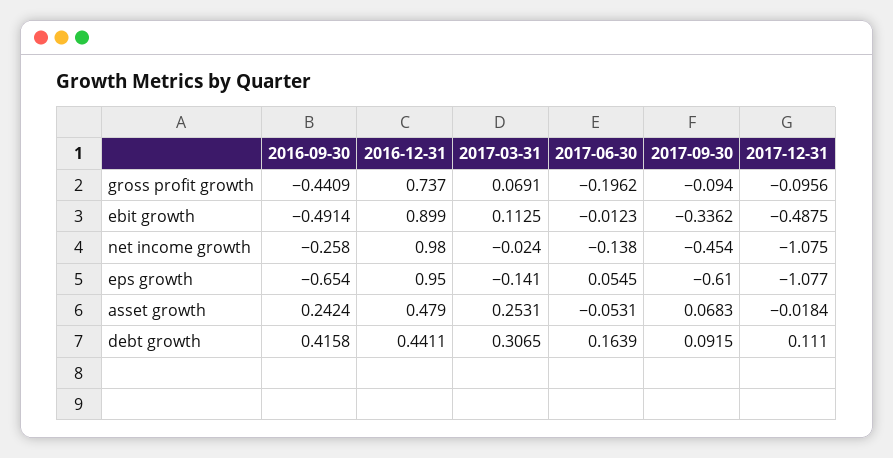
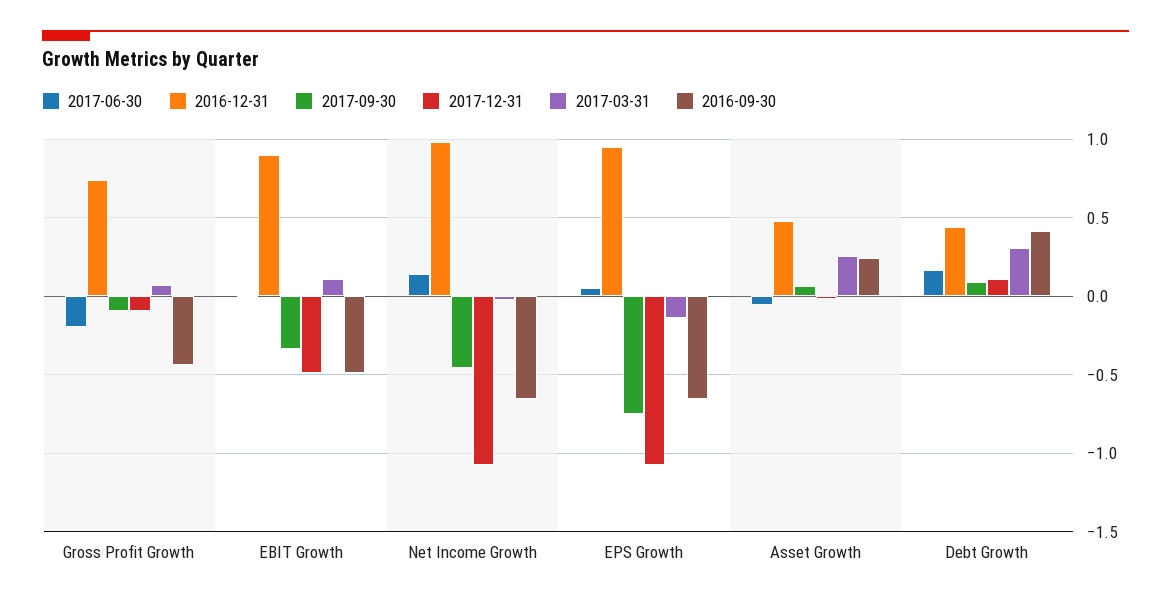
2016-09-30, net income growth: -0.258 -> -0.65
2017-06-30, net income growth: -0.138 -> 0.15
2017-09-30, eps growth: -0.61 -> -0.75

